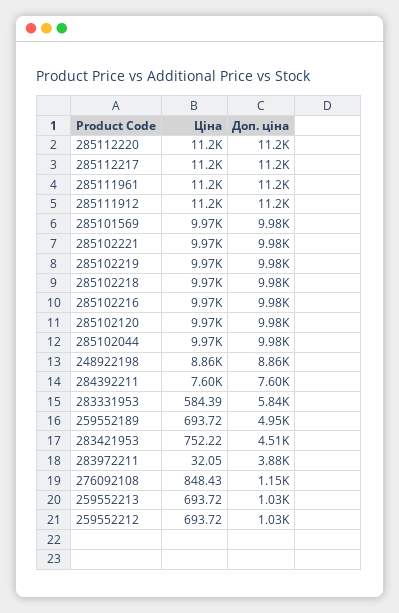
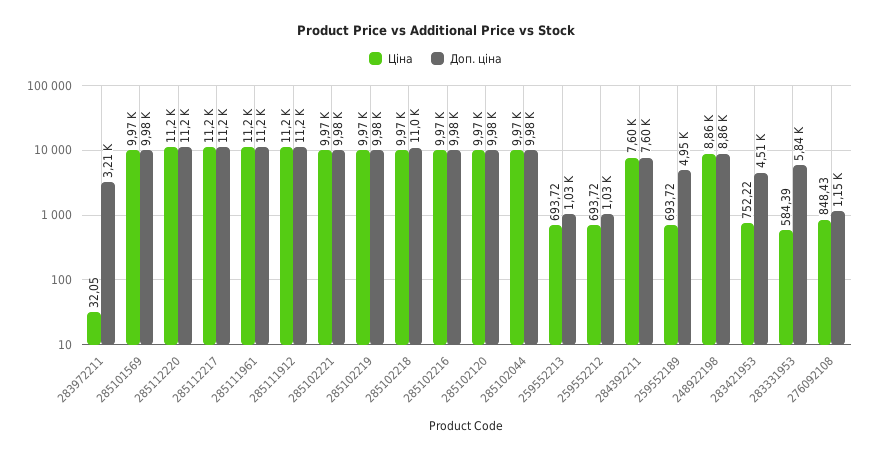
Доп. ціна, 285102218: 9980 -> 11000
Доп. ціна, 283972211: 3880 -> 3210

